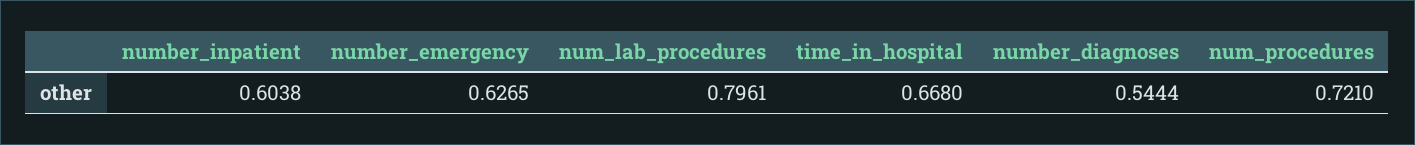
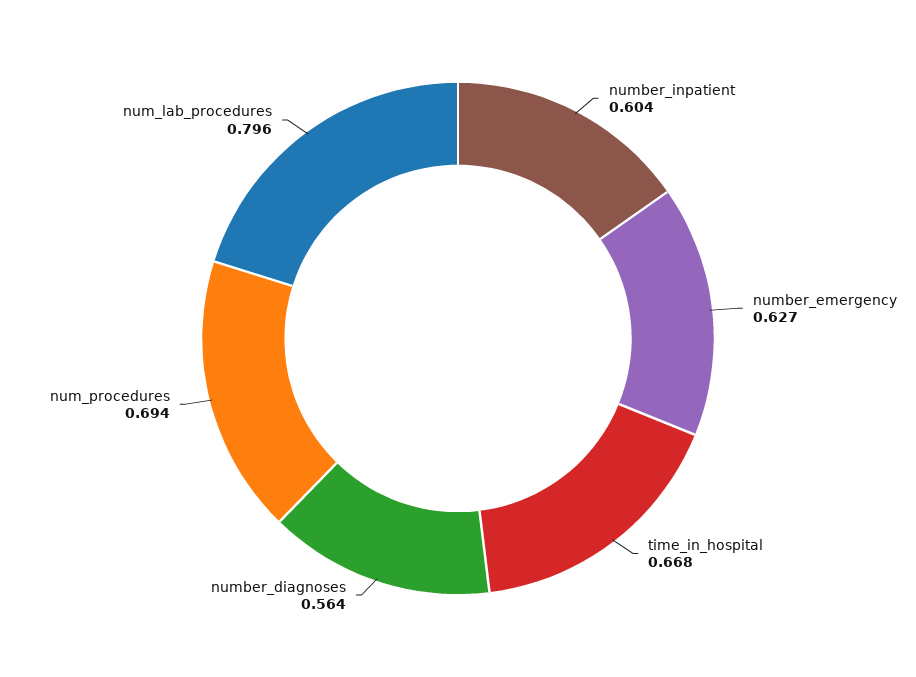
number_diagnoses: 0.5444 -> 0.564
num_procedures: 0.721 -> 0.694

